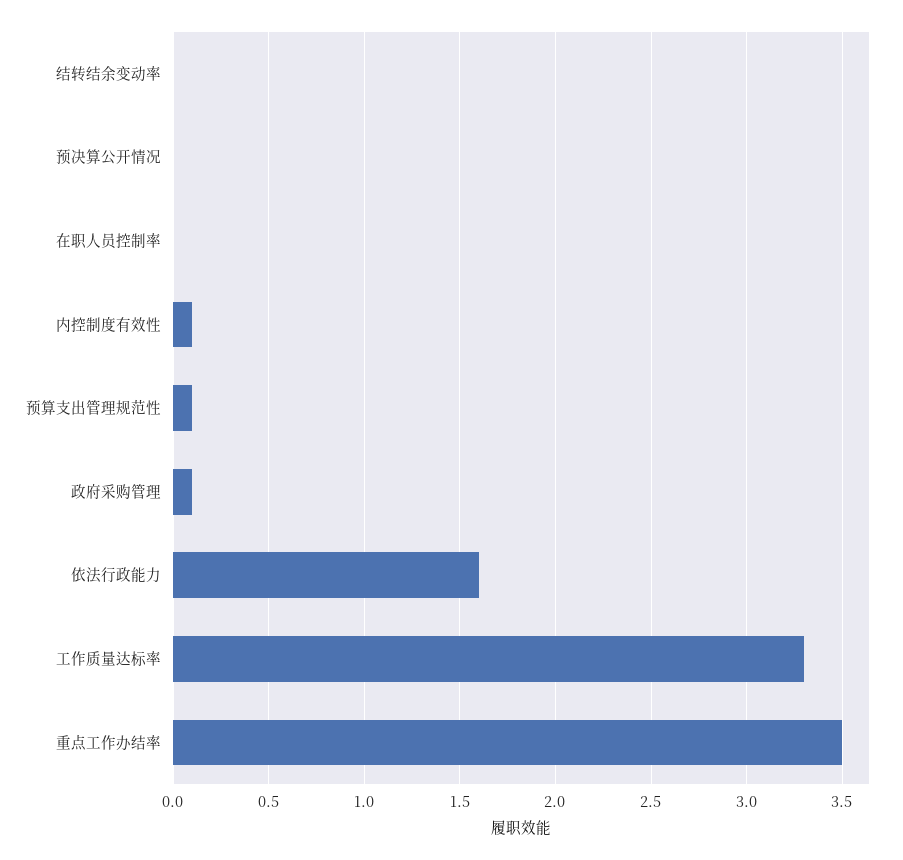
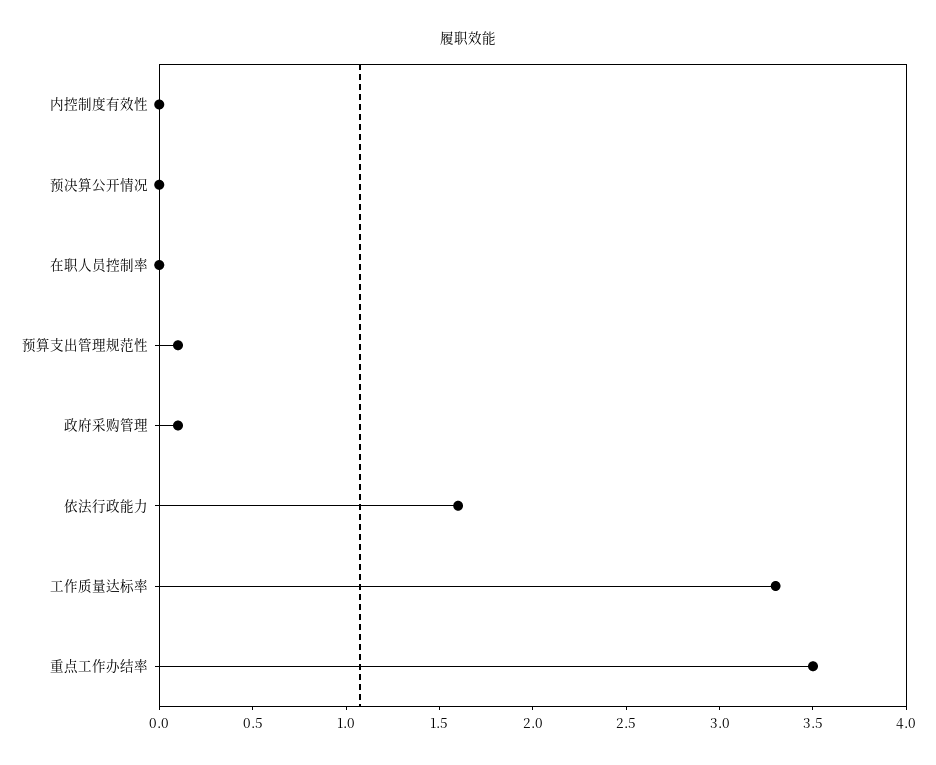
结转结余变动率: 0 -> none
内控制度有效性: 0.1 -> 0

